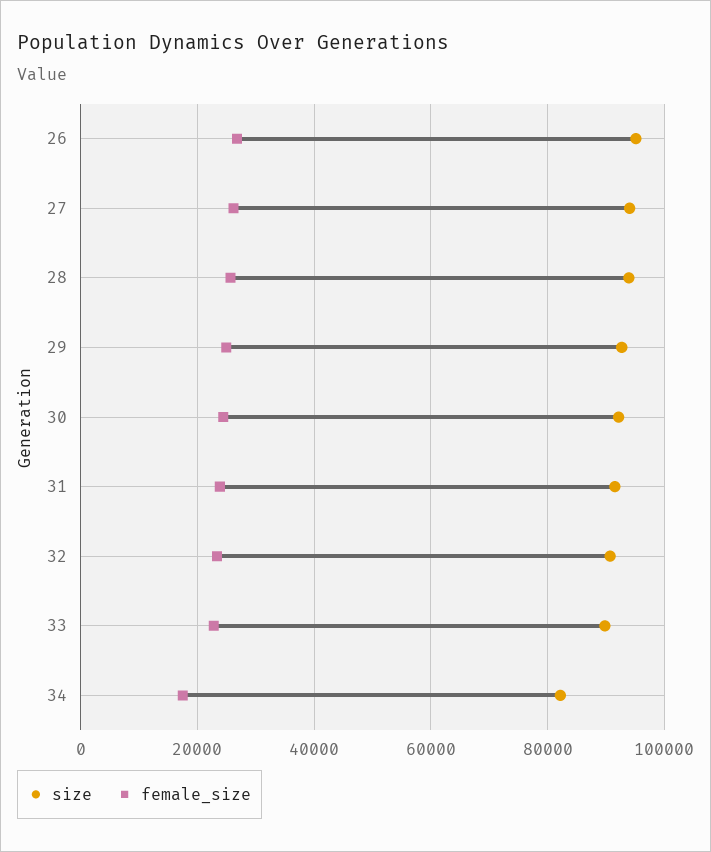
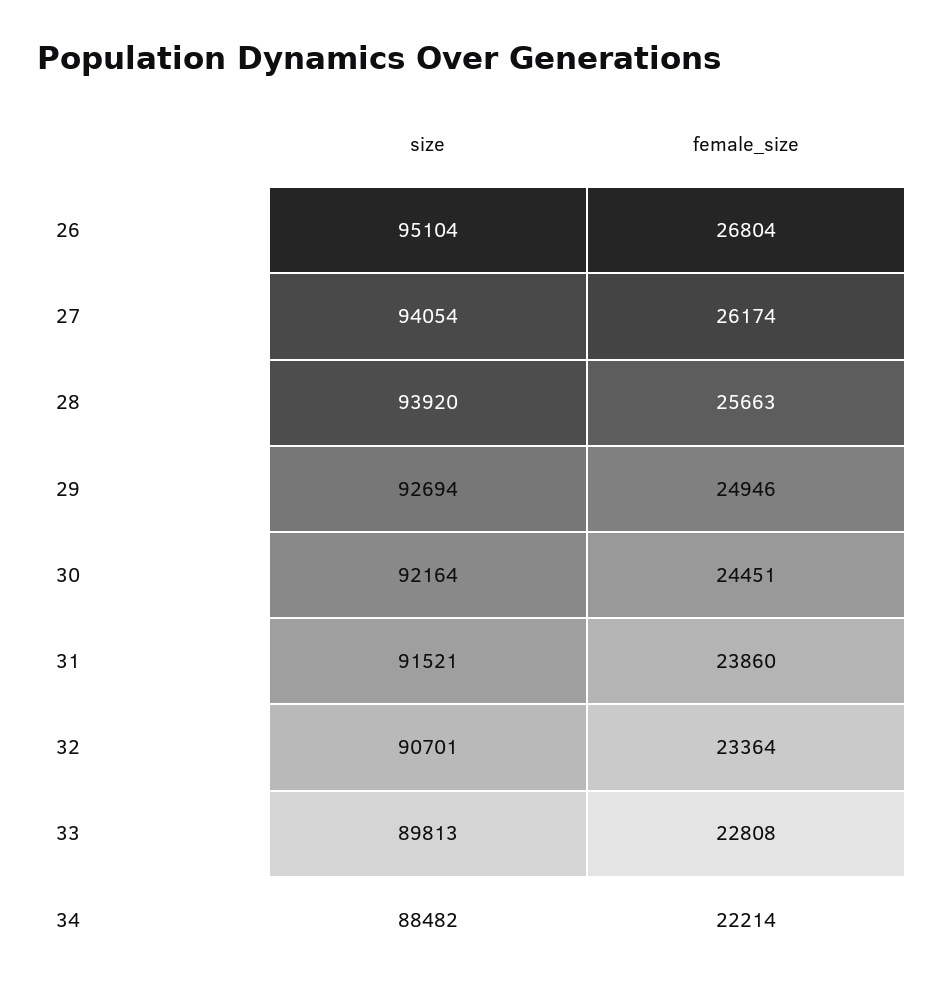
size, 34: 82000 -> 88482
female_size, 34: 18000 -> 22214

